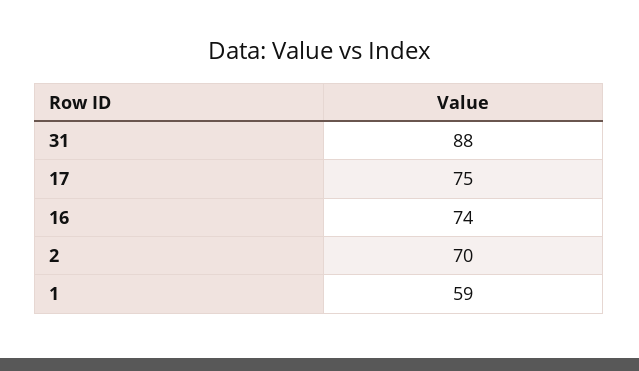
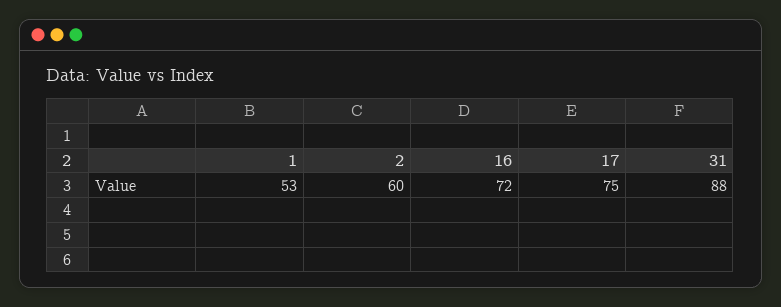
16: 74 -> 72
2: 70 -> 60
1: 59 -> 53

